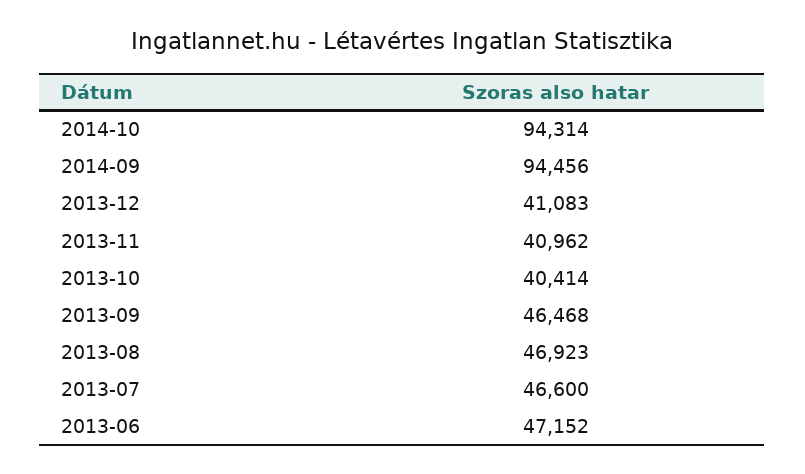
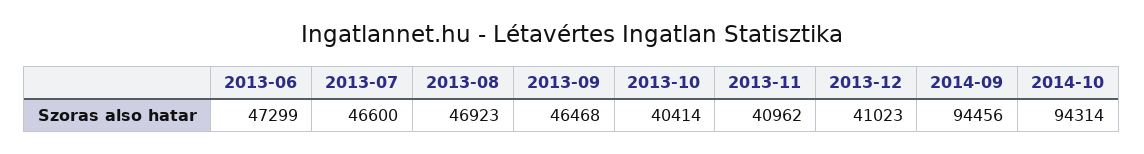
2013-12: 41083 -> 41023
2013-06: 47152 -> 47299

